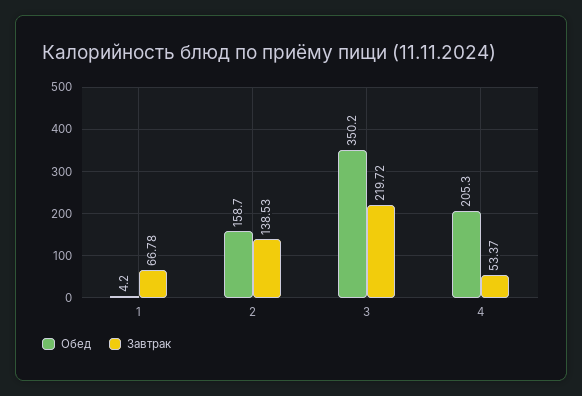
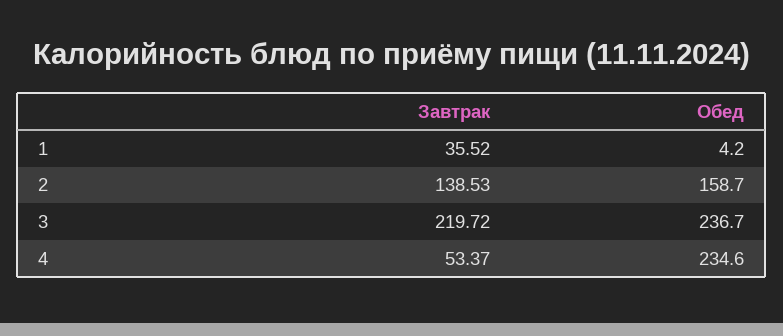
Завтрак, 1: 66.78 -> 35.52
Обед, 3: 350.2 -> 236.7
Обед, 4: 205.3 -> 234.6

